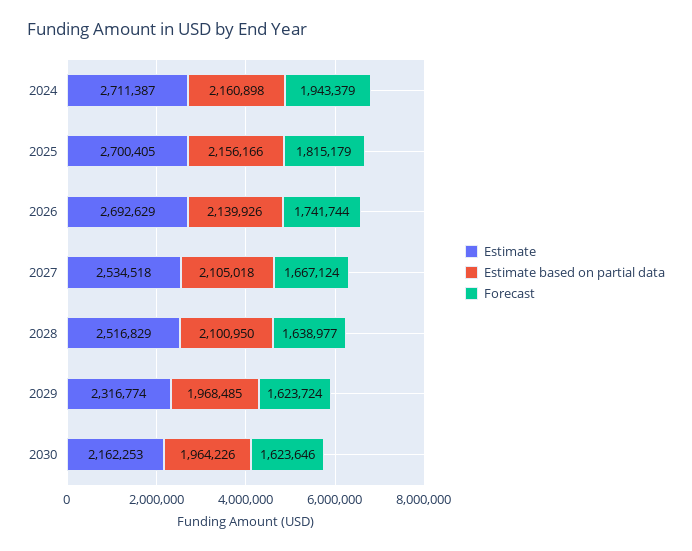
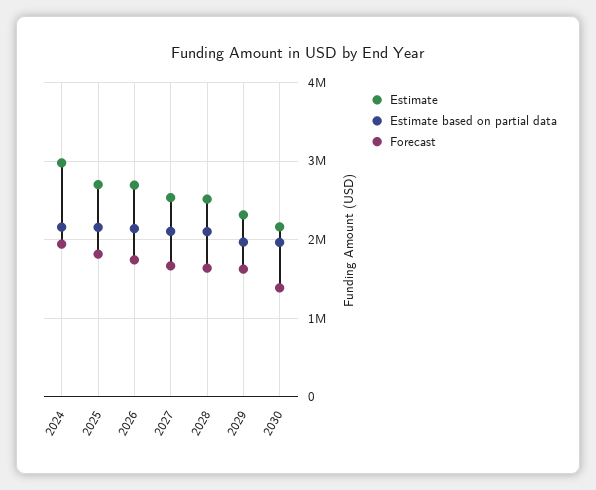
Estimate, 2024: 2711387 -> 3000000
Forecast, 2030: 1623646 -> 1400000

